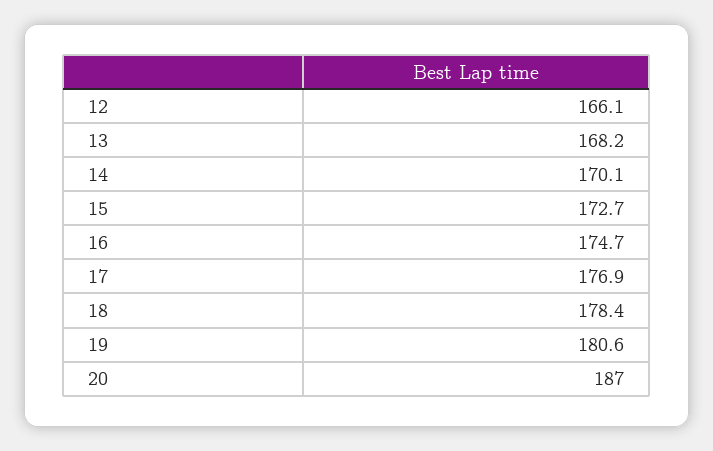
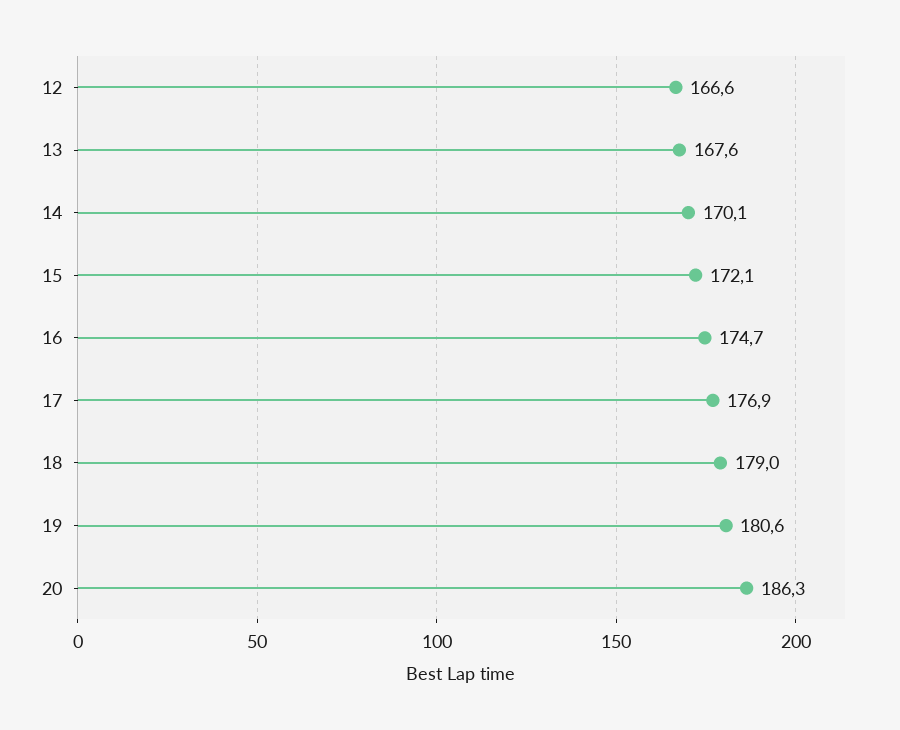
12: 166.1 -> 166.6
13: 168.2 -> 167.6
15: 172.7 -> 172.1
18: 178.4 -> 179
20: 187 -> 186.3

